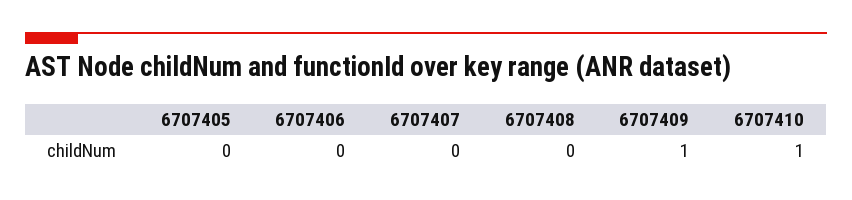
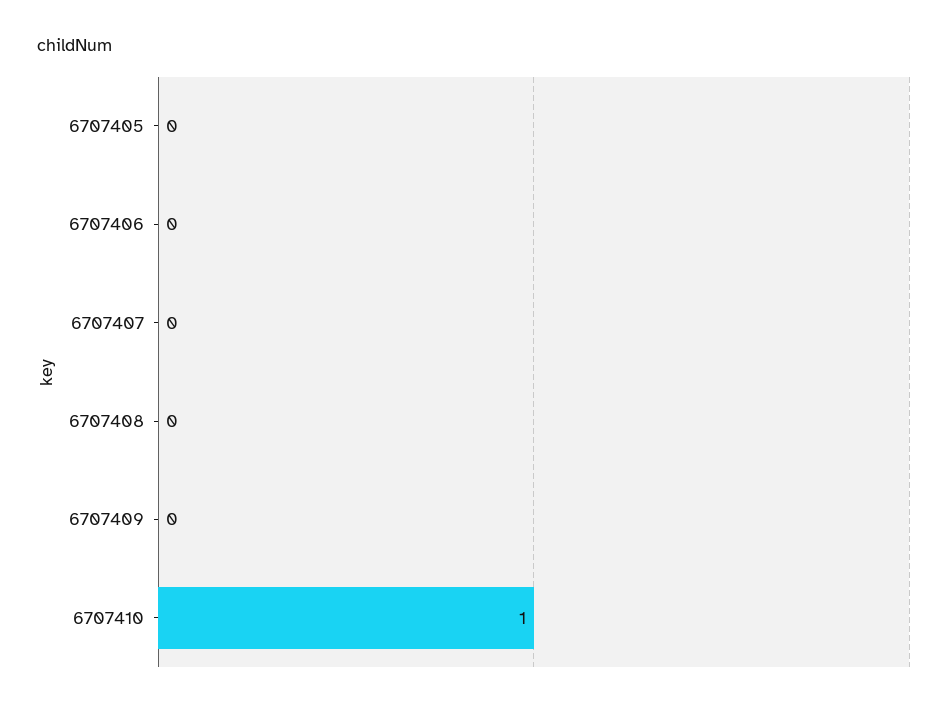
6707409: 1 -> 0

